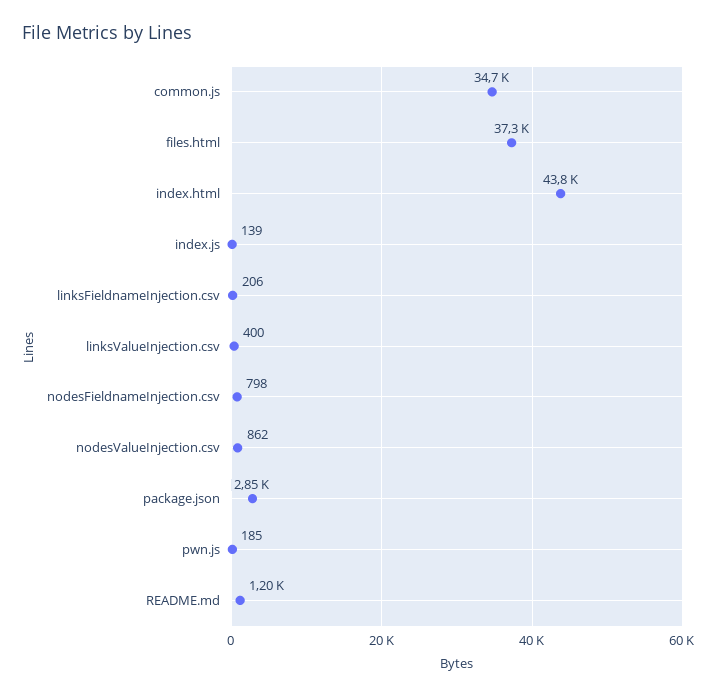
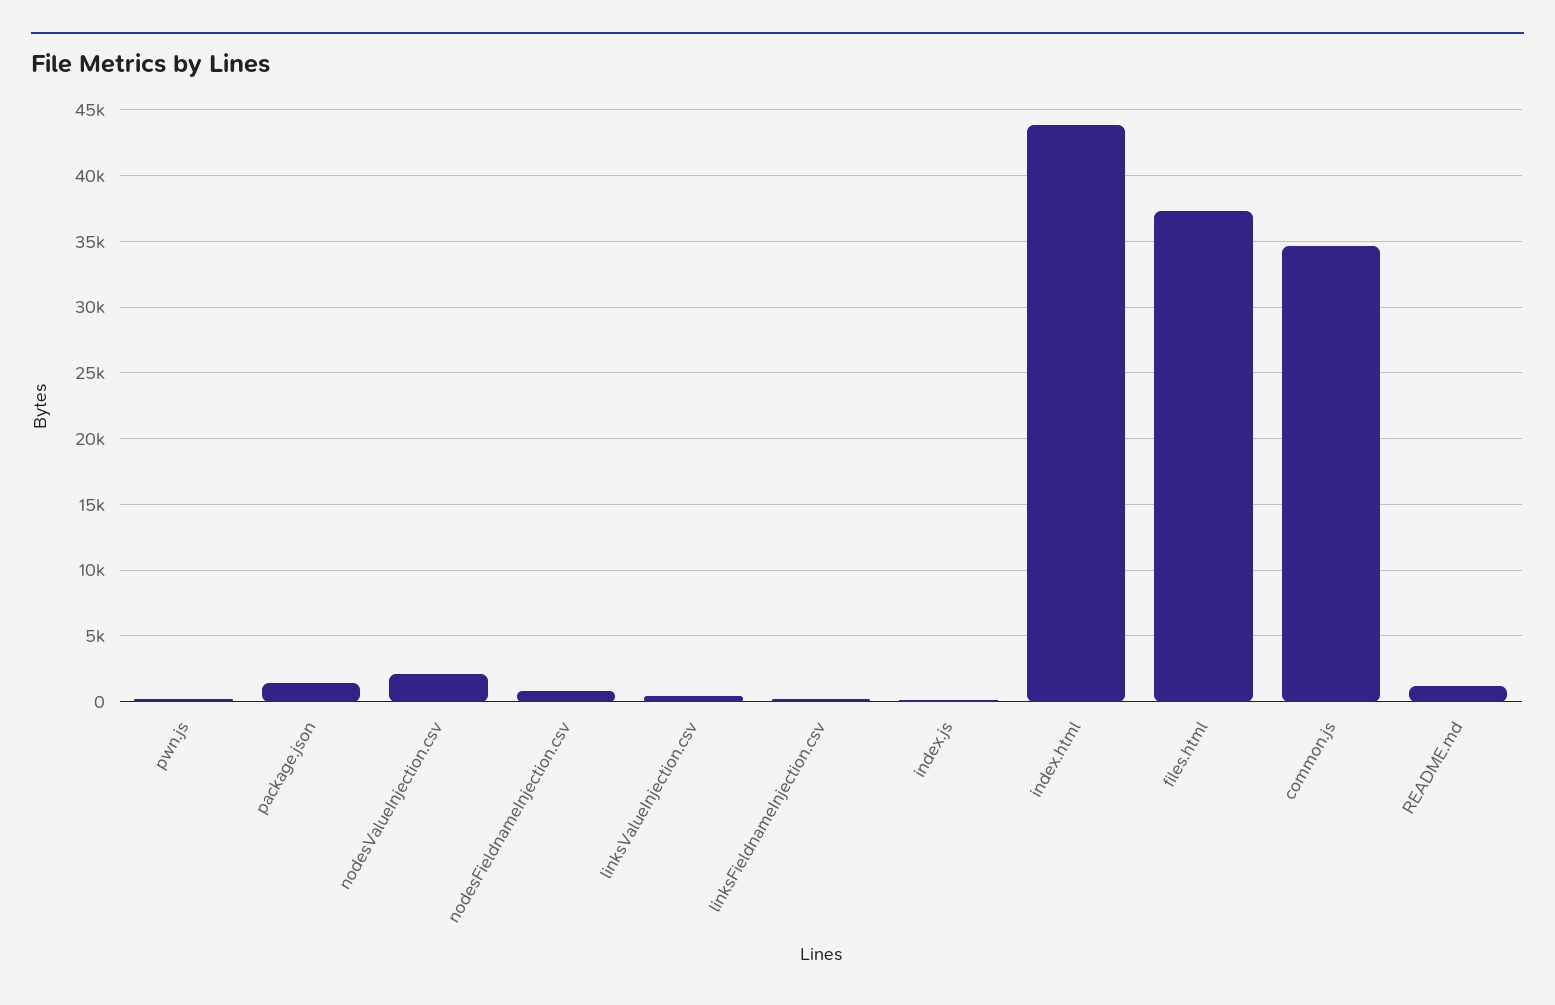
nodesValueInjection.csv: 862 -> 2000
package.json: 2850 -> 1500

